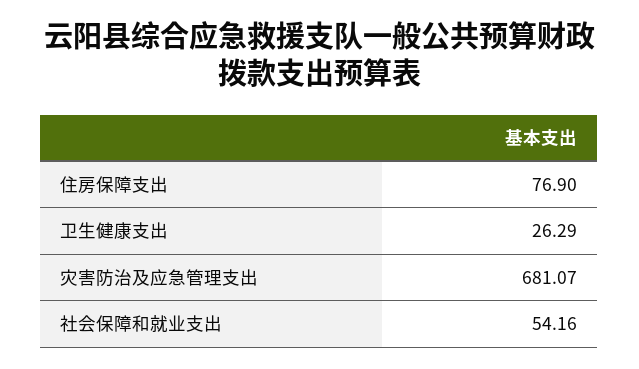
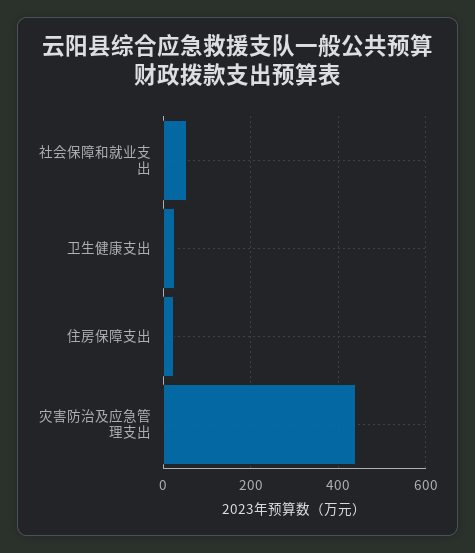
住房保障支出: 76.9 -> 20
灾害防治及应急管理支出: 681.07 -> 440

